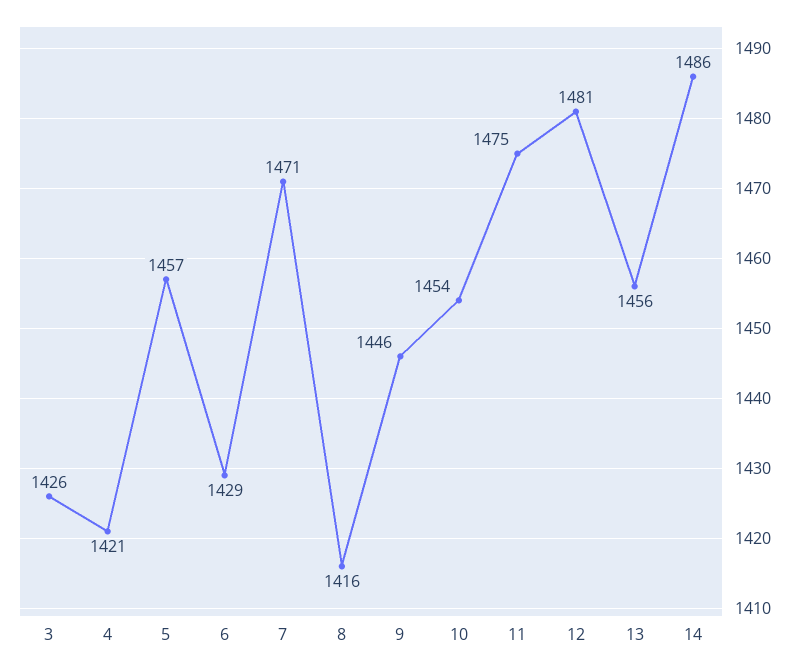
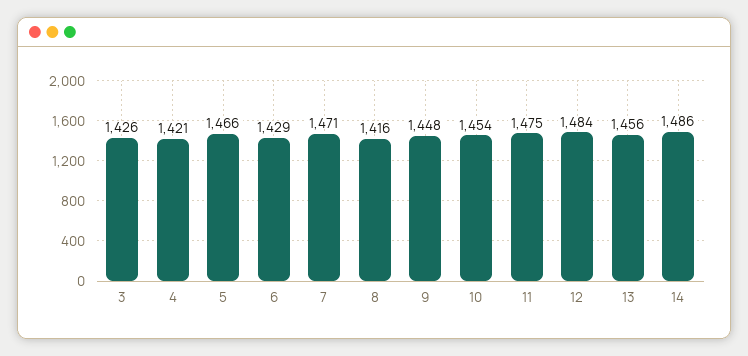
5: 1457 -> 1466
9: 1446 -> 1448
12: 1481 -> 1484

